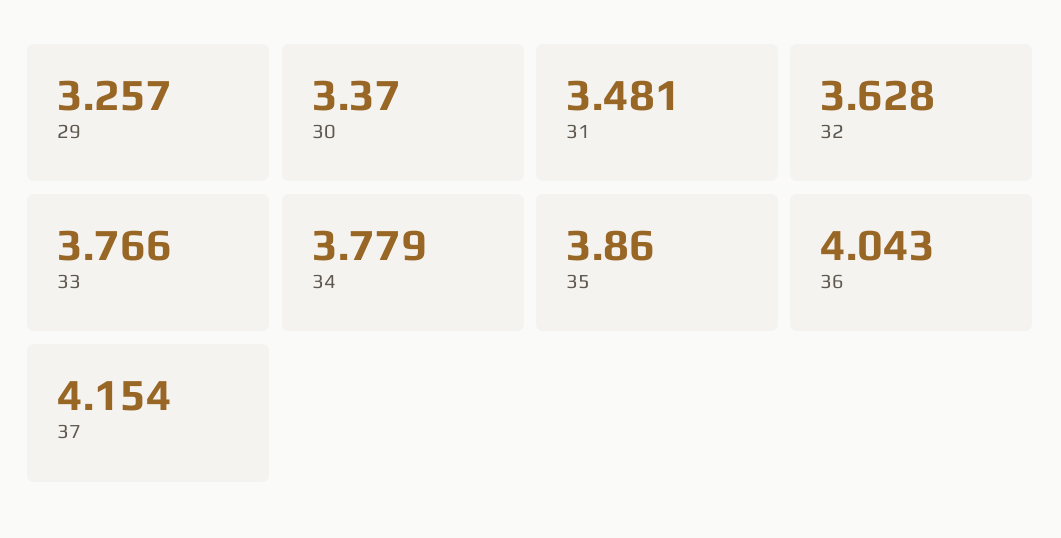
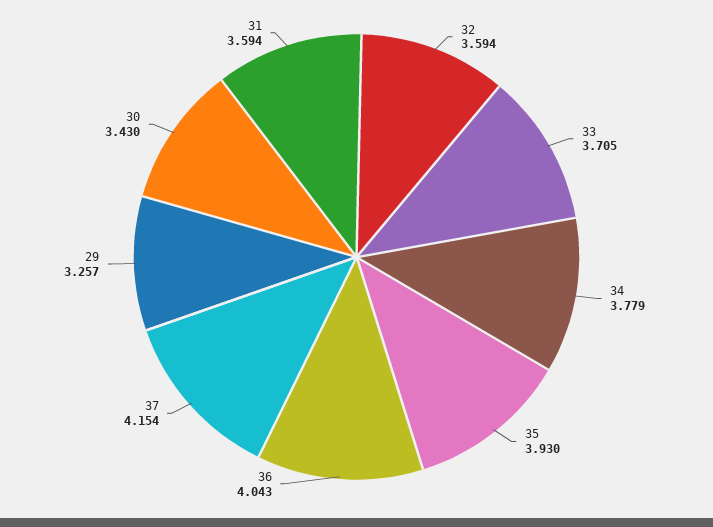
30: 3.37 -> 3.43
31: 3.481 -> 3.594
32: 3.628 -> 3.594
33: 3.766 -> 3.705
35: 3.86 -> 3.93

